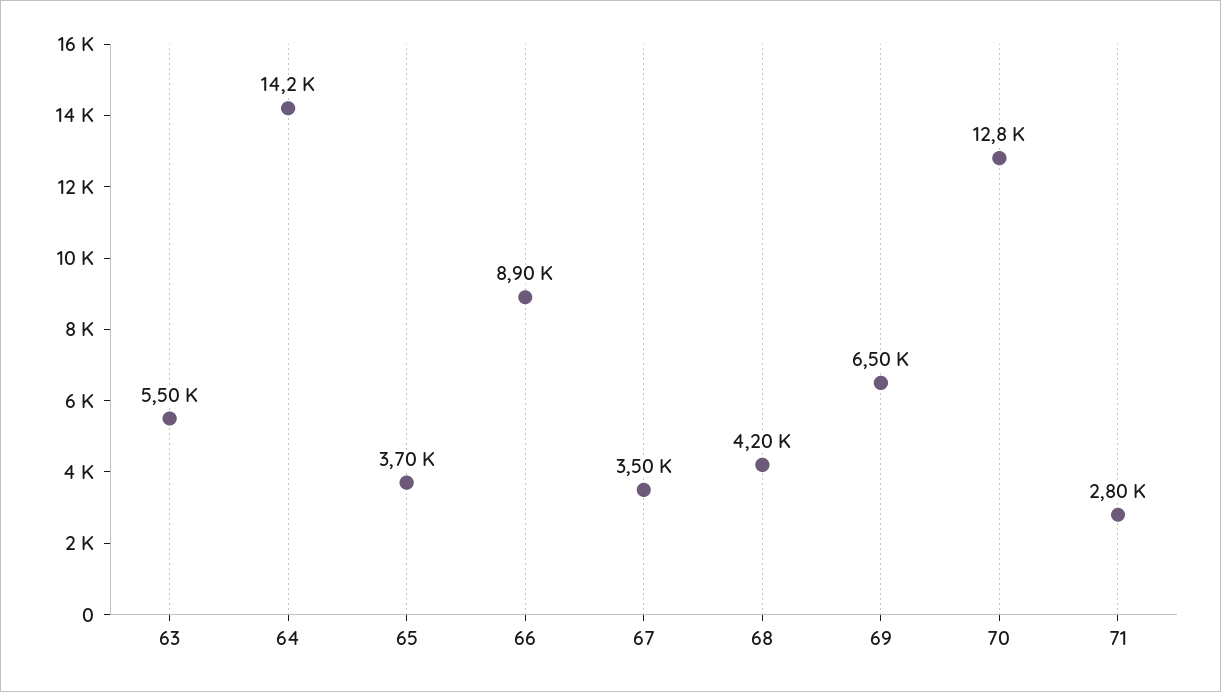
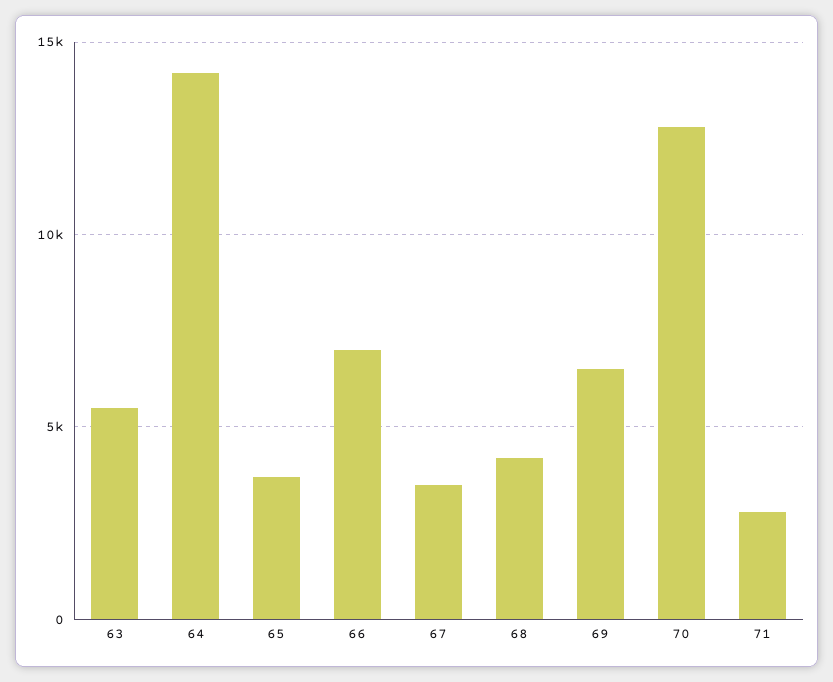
66: 8900 -> 7000

